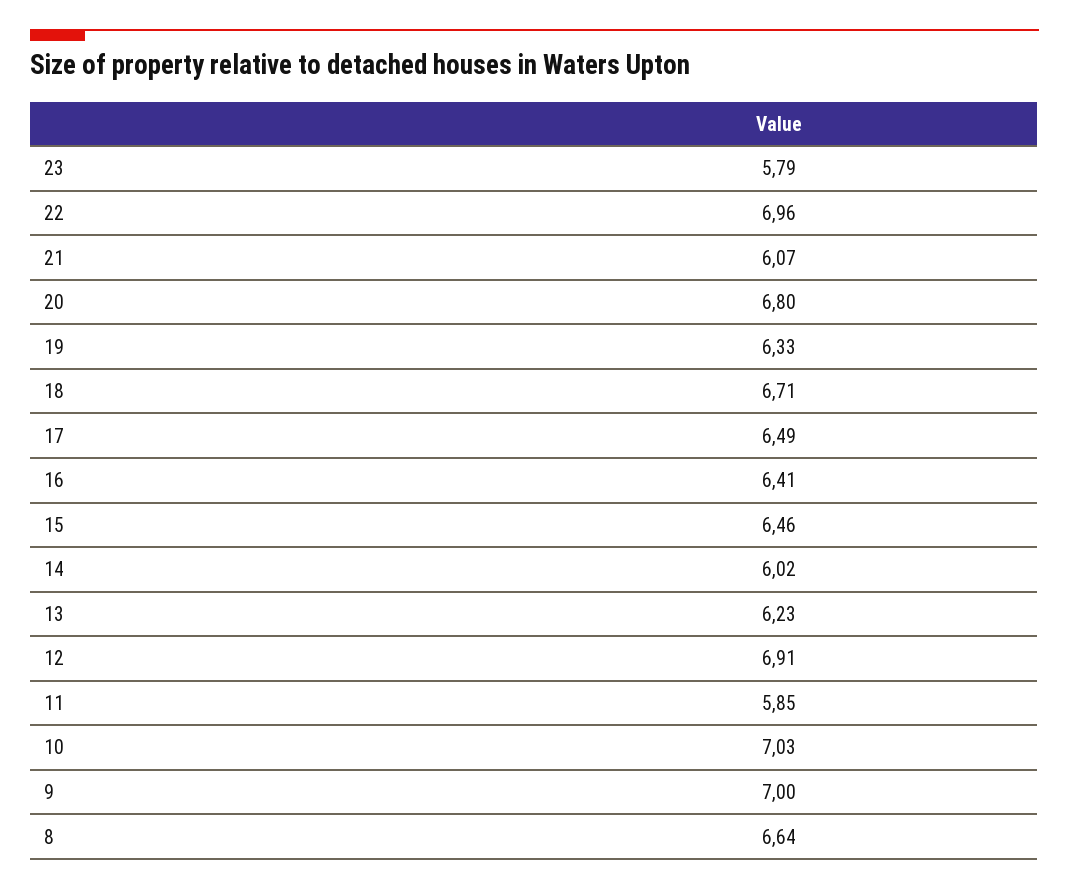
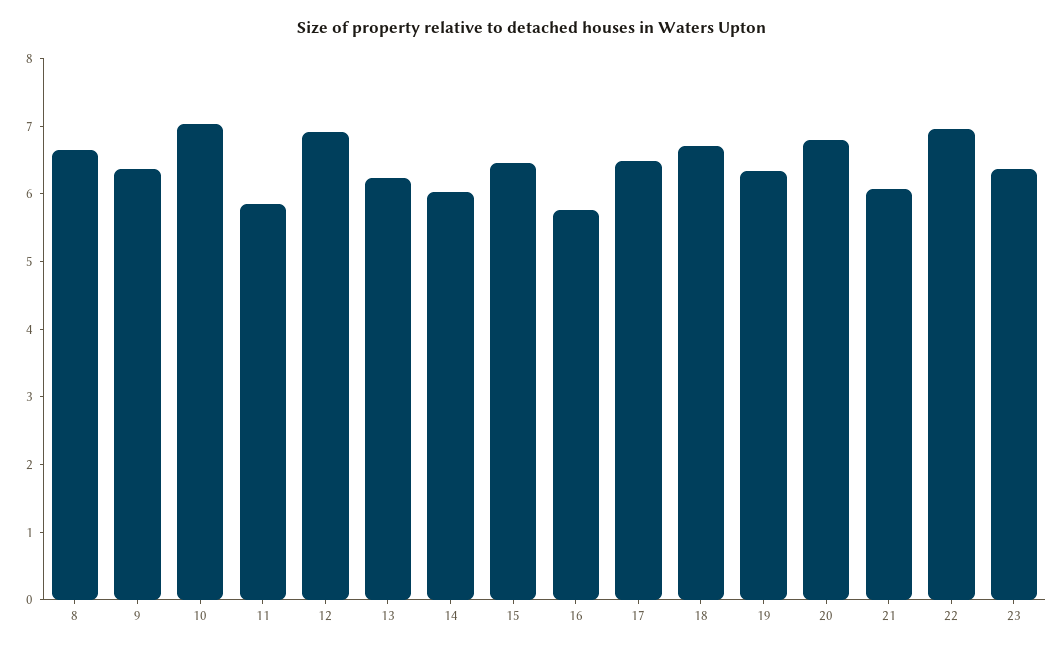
23: 5.79 -> 6.4
16: 6.41 -> 5.8
9: 7 -> 6.4

